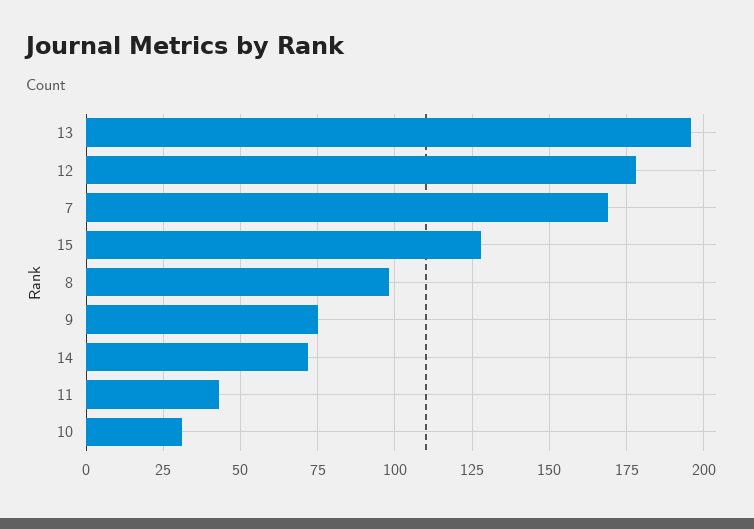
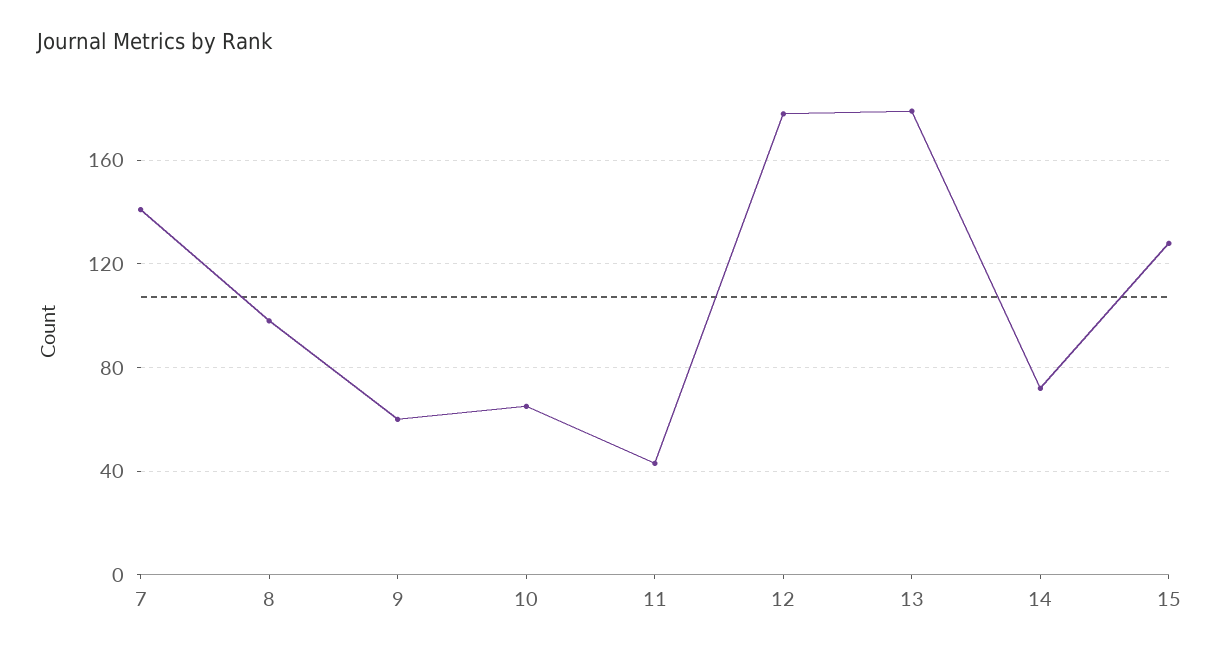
13: 195 -> 180
7: 170 -> 140
9: 75 -> 60
10: 30 -> 65

